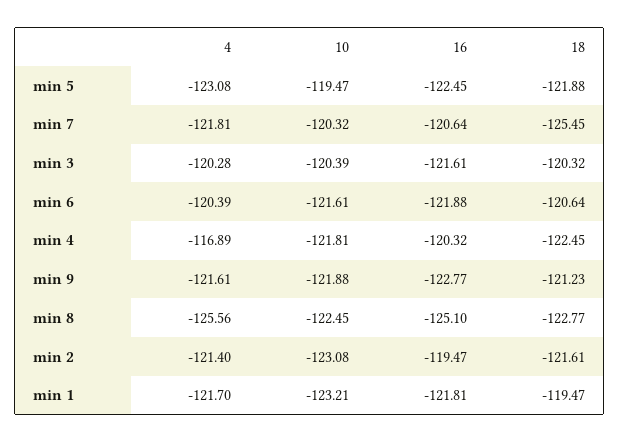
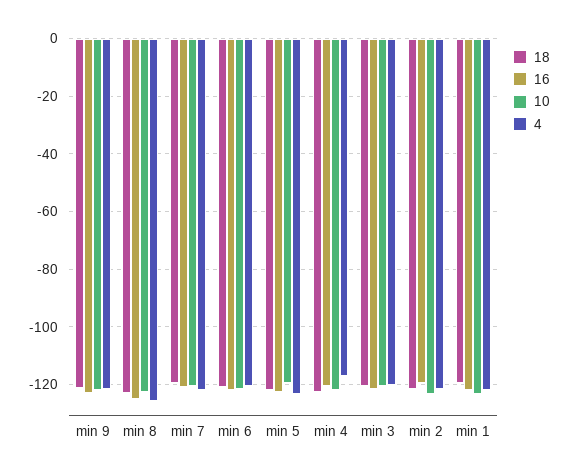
18, min 7: -125.45 -> -120

